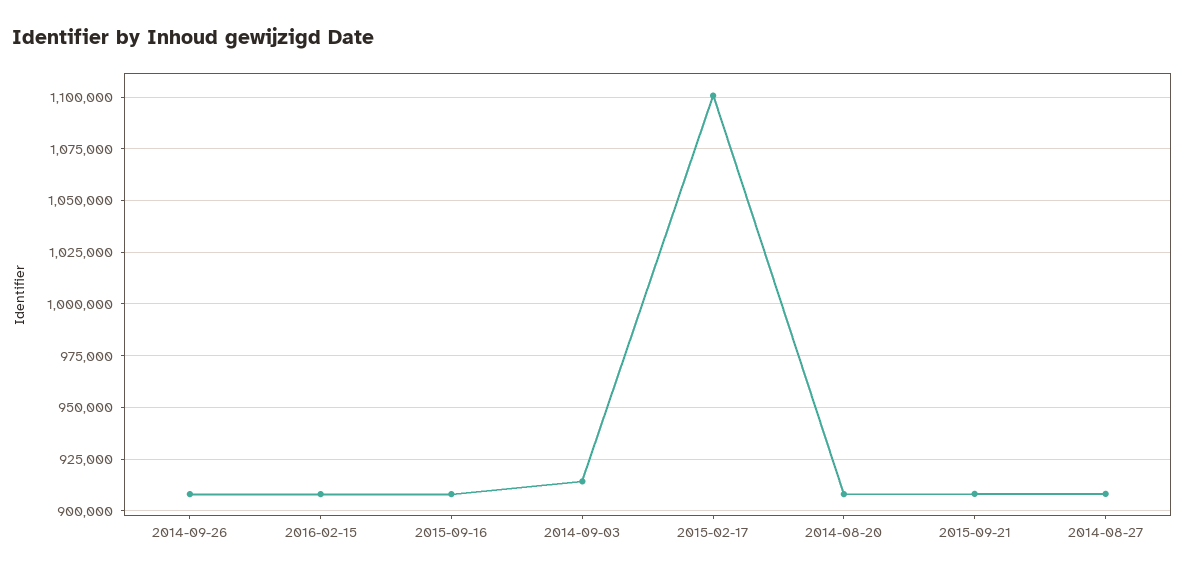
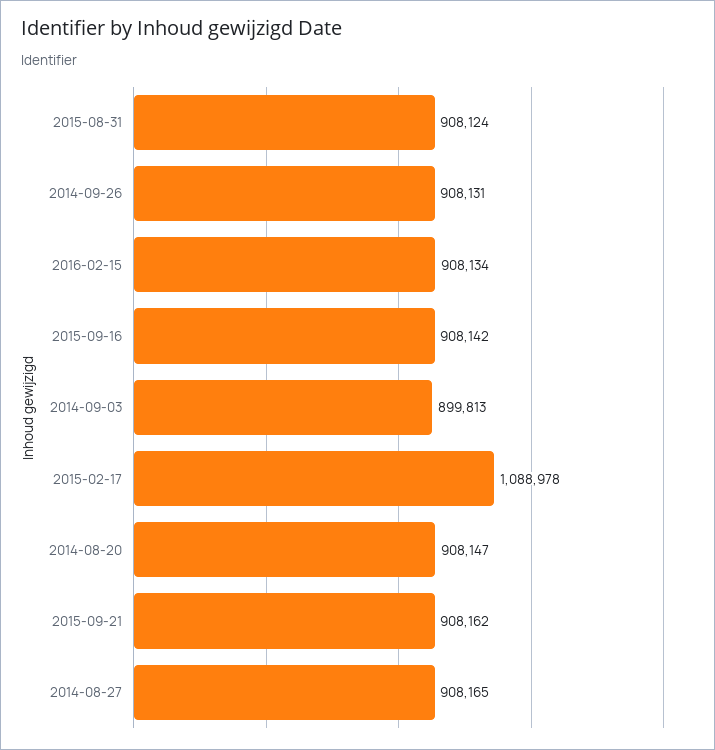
2014-09-03: 915000 -> 899813
2015-02-17: 1100000 -> 1088978
2015-08-31: none -> 908124

